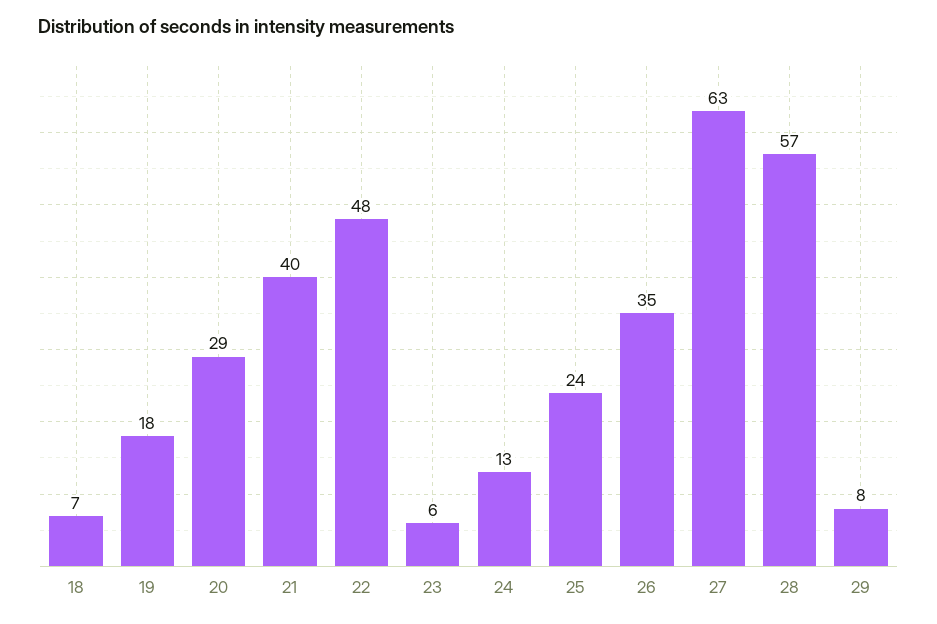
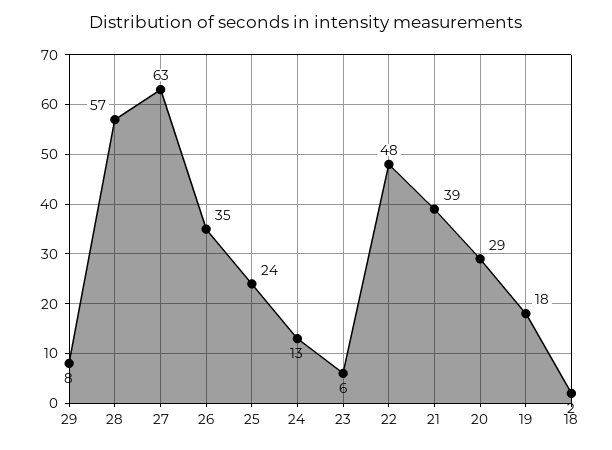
18: 7 -> 2
21: 40 -> 39

